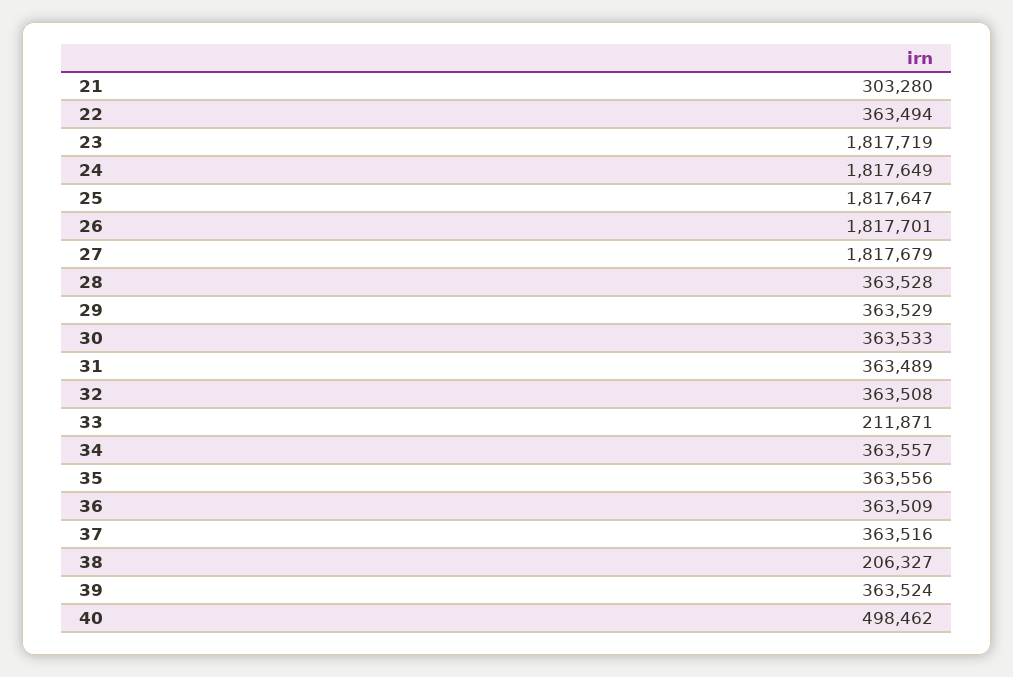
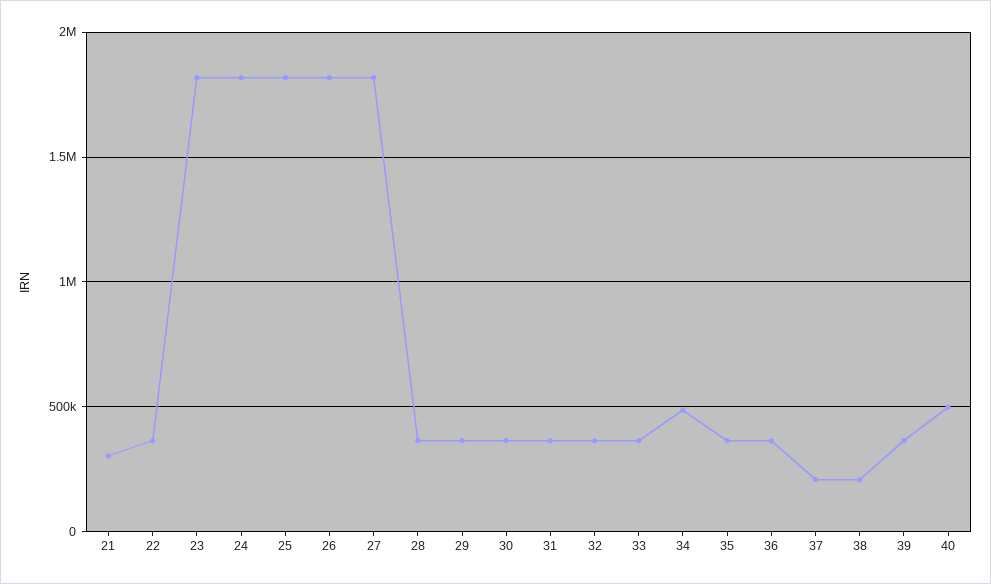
33: 211871 -> 350000
34: 363557 -> 500000
37: 363516 -> 200000

